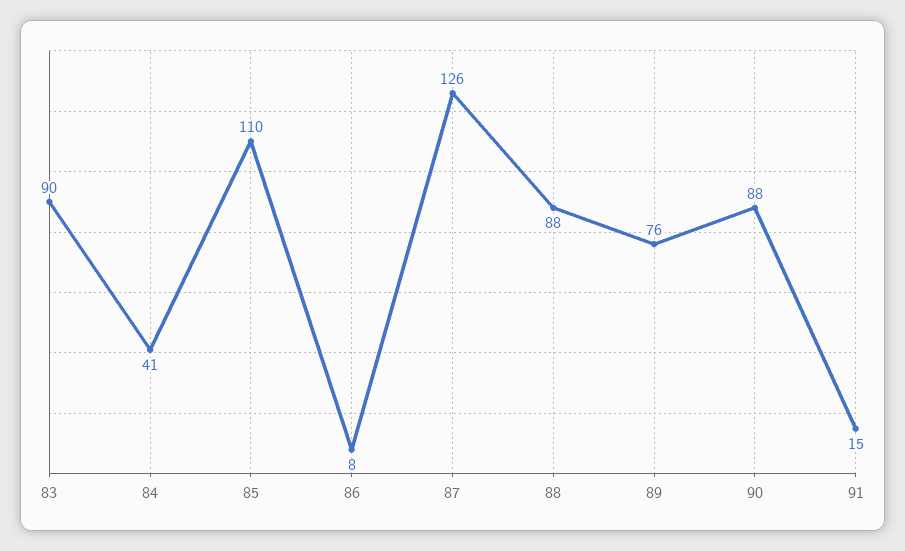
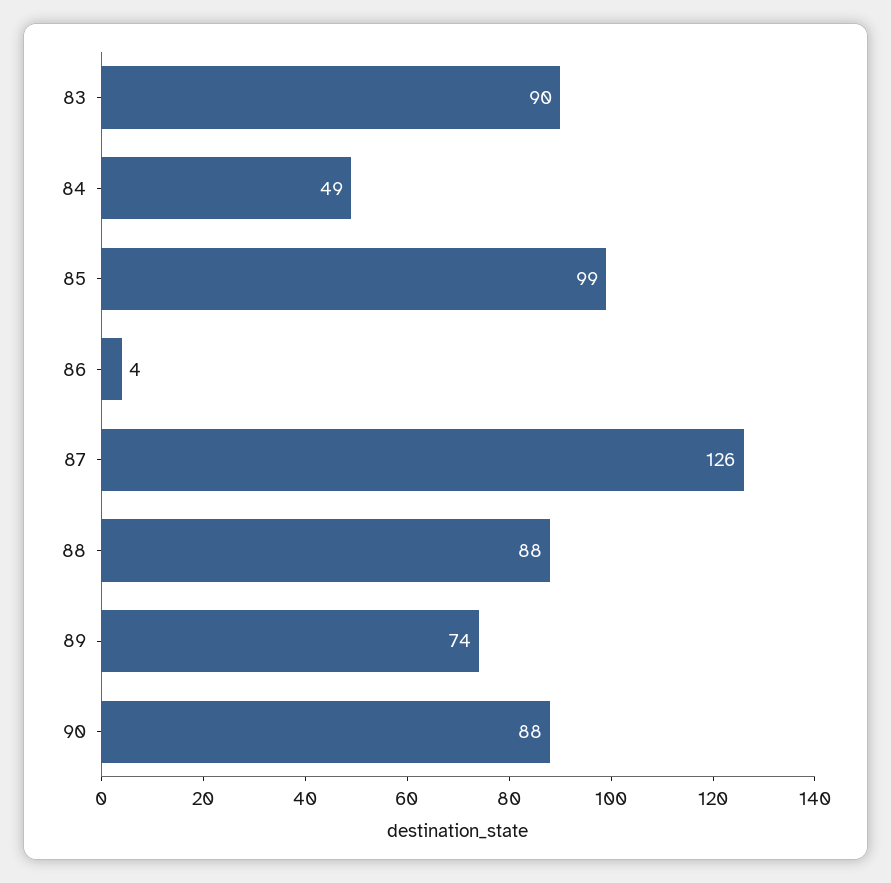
84: 41 -> 49
85: 110 -> 99
86: 8 -> 4
89: 76 -> 74
91: 15 -> none

